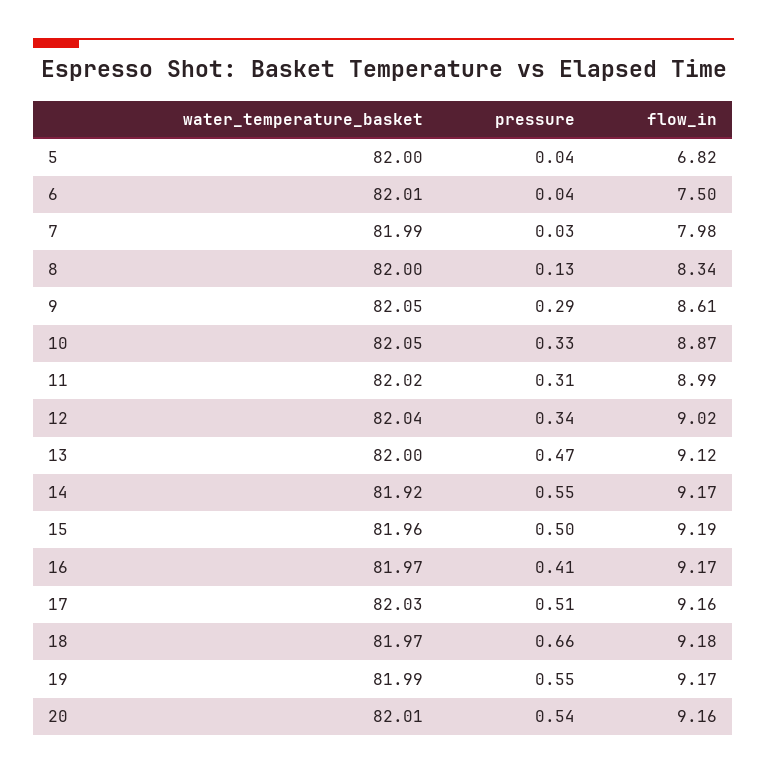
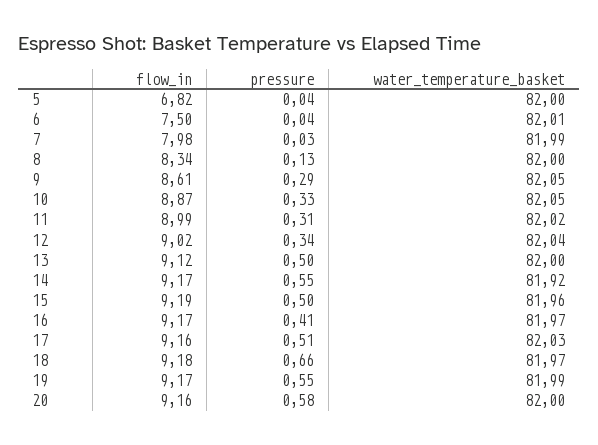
pressure, 13: 0.47 -> 0.5
water_temperature_basket, 20: 82.01 -> 82
pressure, 20: 0.54 -> 0.58

